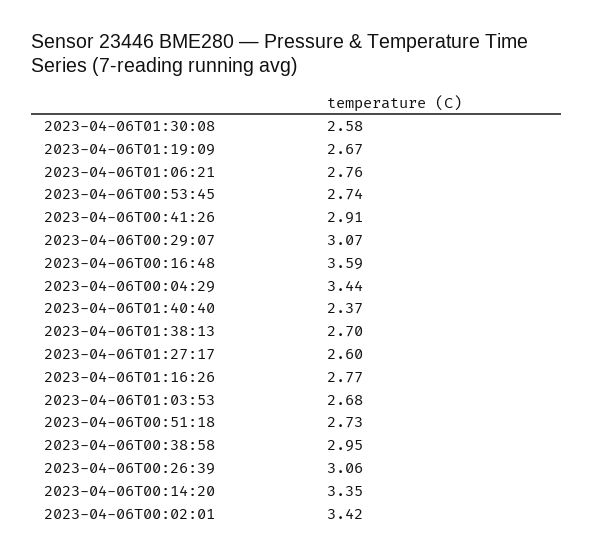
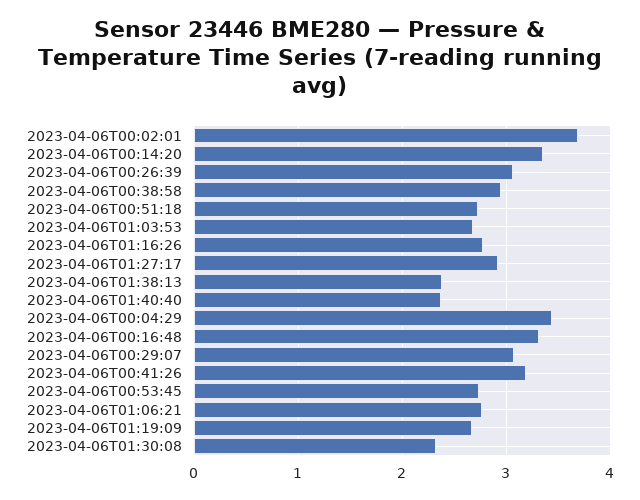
2023-04-06T01:30:08: 2.58 -> 2.3
2023-04-06T00:41:26: 2.91 -> 3.2
2023-04-06T00:16:48: 3.59 -> 3.3
2023-04-06T01:38:13: 2.7 -> 2.4
2023-04-06T01:27:17: 2.6 -> 2.9
2023-04-06T00:02:01: 3.42 -> 3.7

